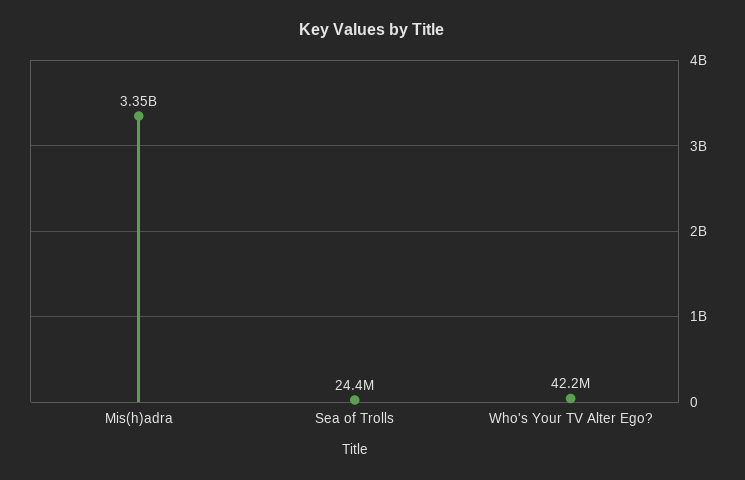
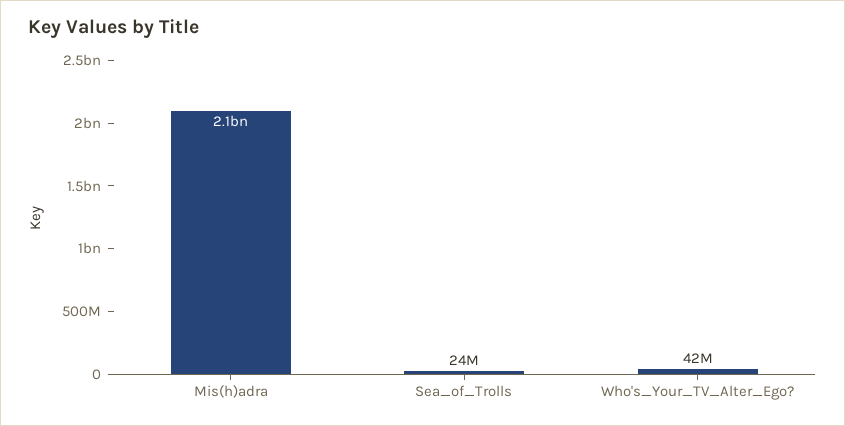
Mis(h)adra: 3350000000 -> 2100000000

